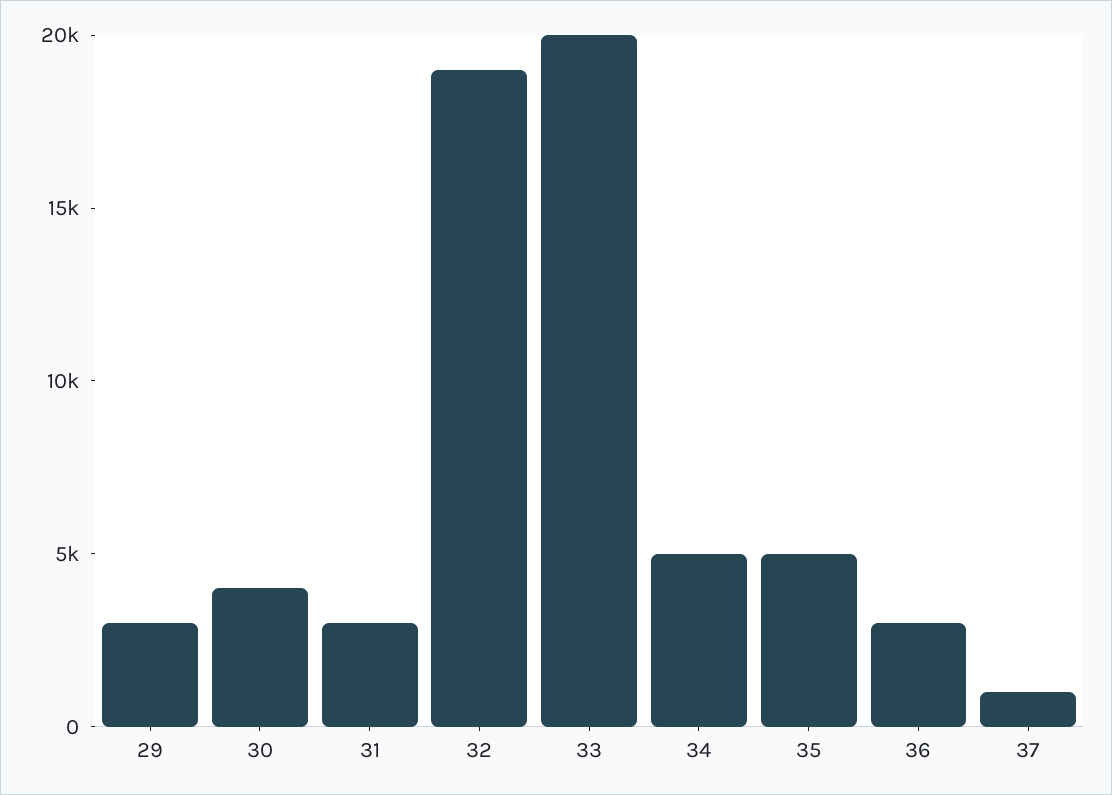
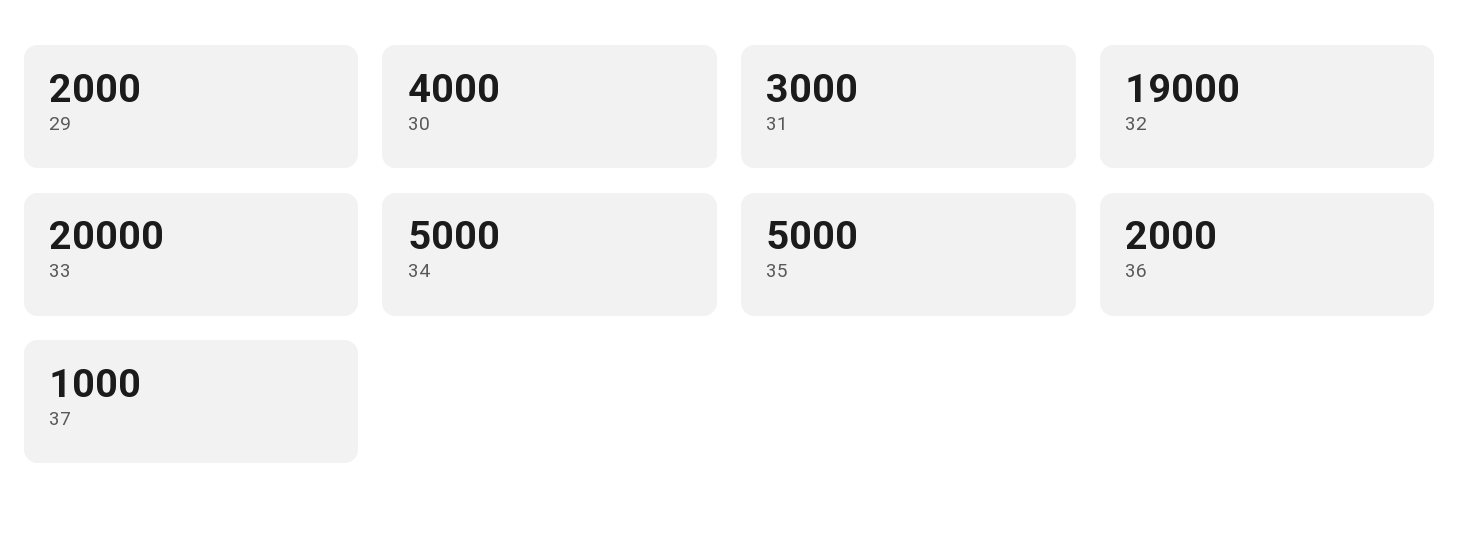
29: 3000 -> 2000
36: 3000 -> 2000

